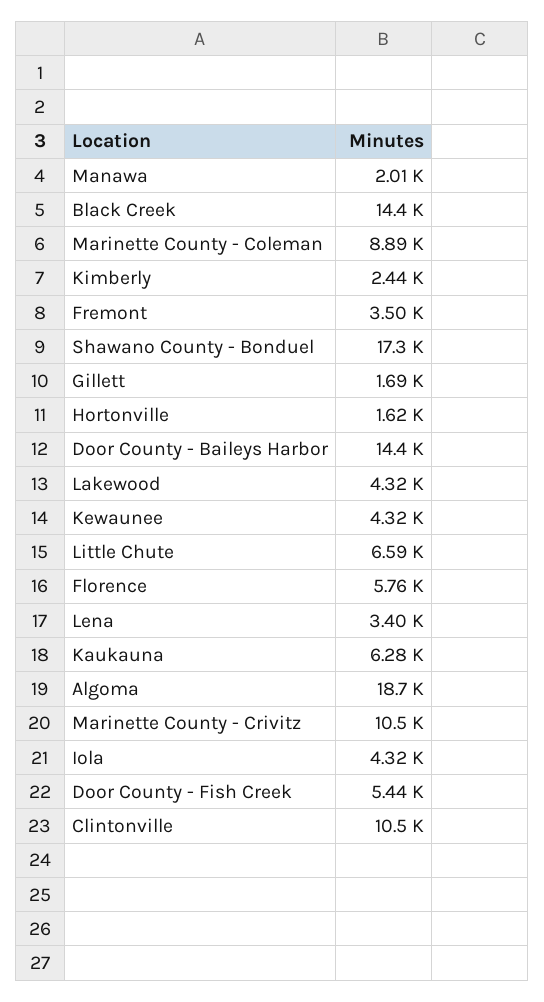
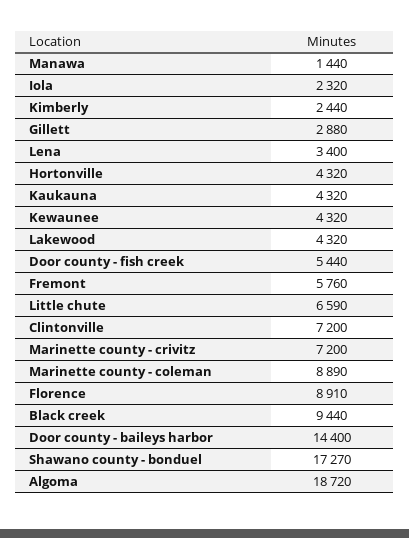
Manawa: 2010 -> 1440
Black Creek: 14400 -> 9440
Fremont: 3500 -> 5760
Gillett: 1690 -> 2880
Hortonville: 1620 -> 4320
Florence: 5760 -> 8910
Kaukauna: 6280 -> 4320
Marinette County - Crivitz: 10500 -> 7200
Iola: 4320 -> 2320
Clintonville: 10500 -> 7200

